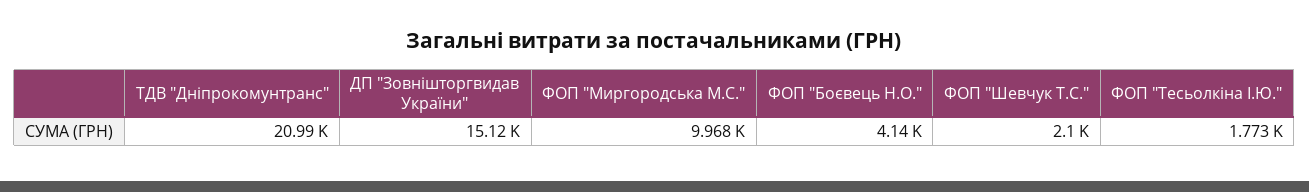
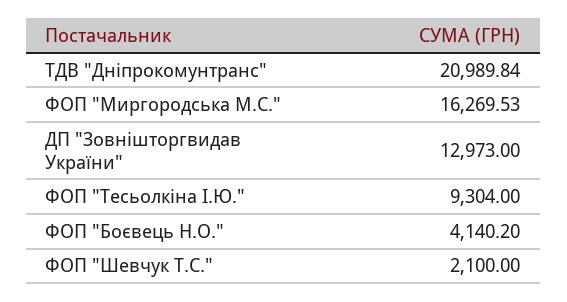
ДП "Зовнішторгвидав України": 15120 -> 12973
ФОП "Миргородська М.С.": 9968 -> 16269.53
ФОП "Тесьолкіна І.Ю.": 1773 -> 9304

